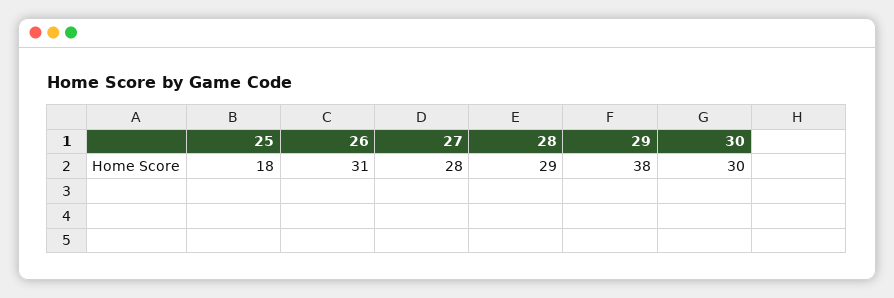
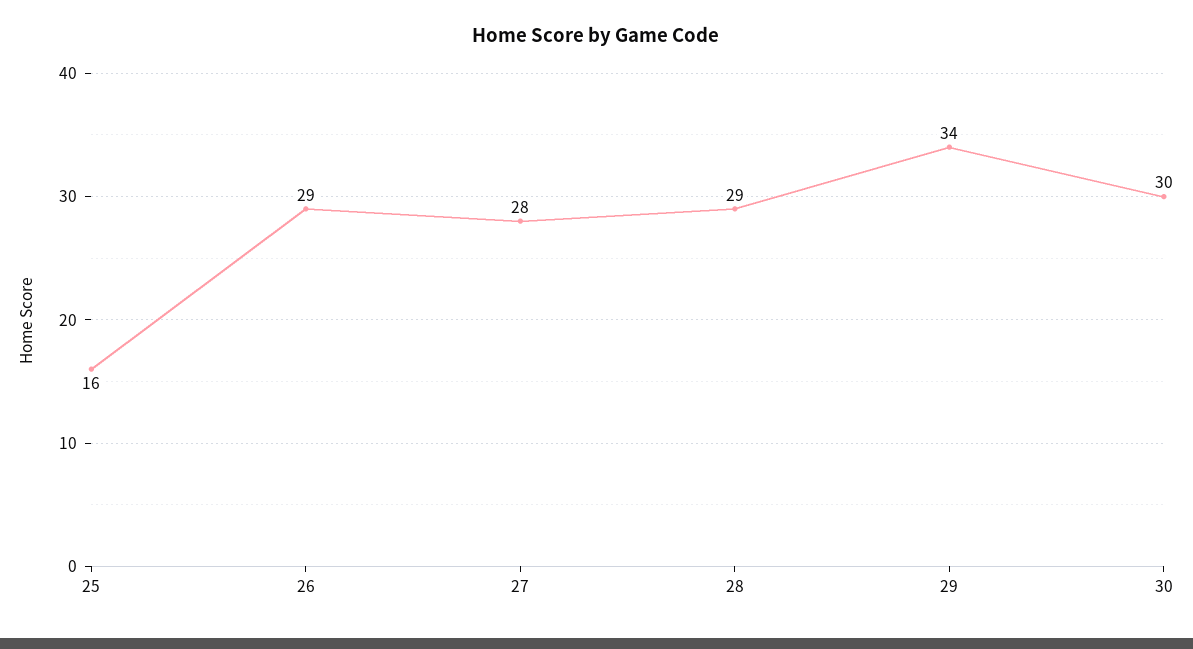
25: 18 -> 16
26: 31 -> 29
29: 38 -> 34

